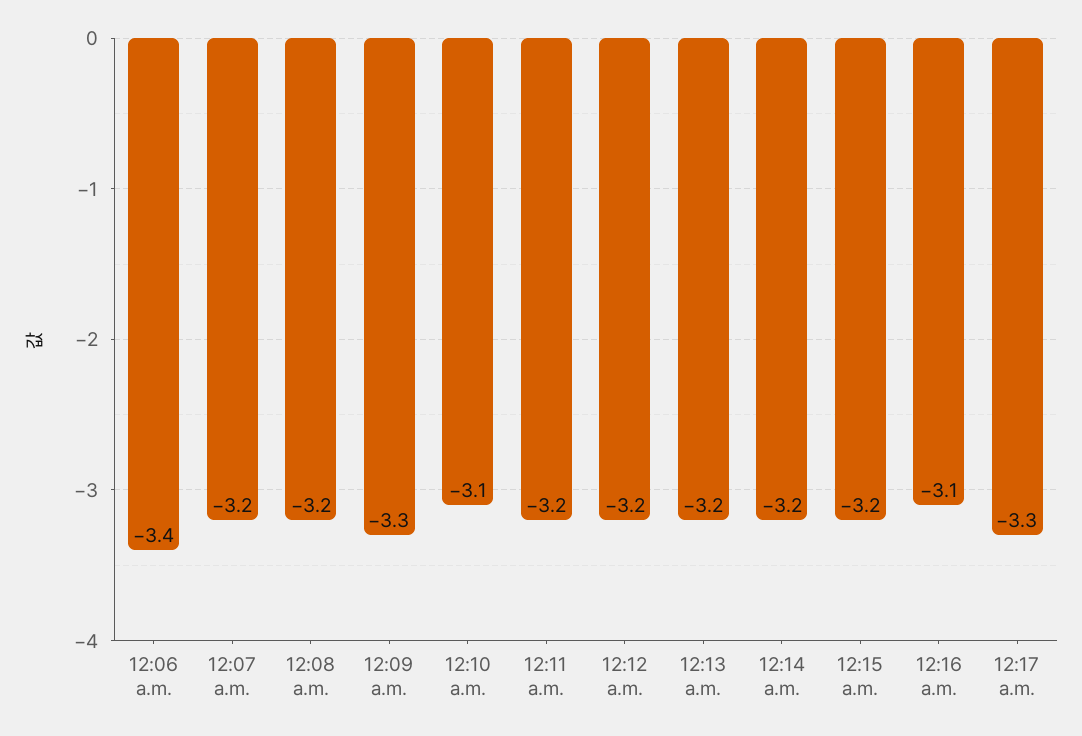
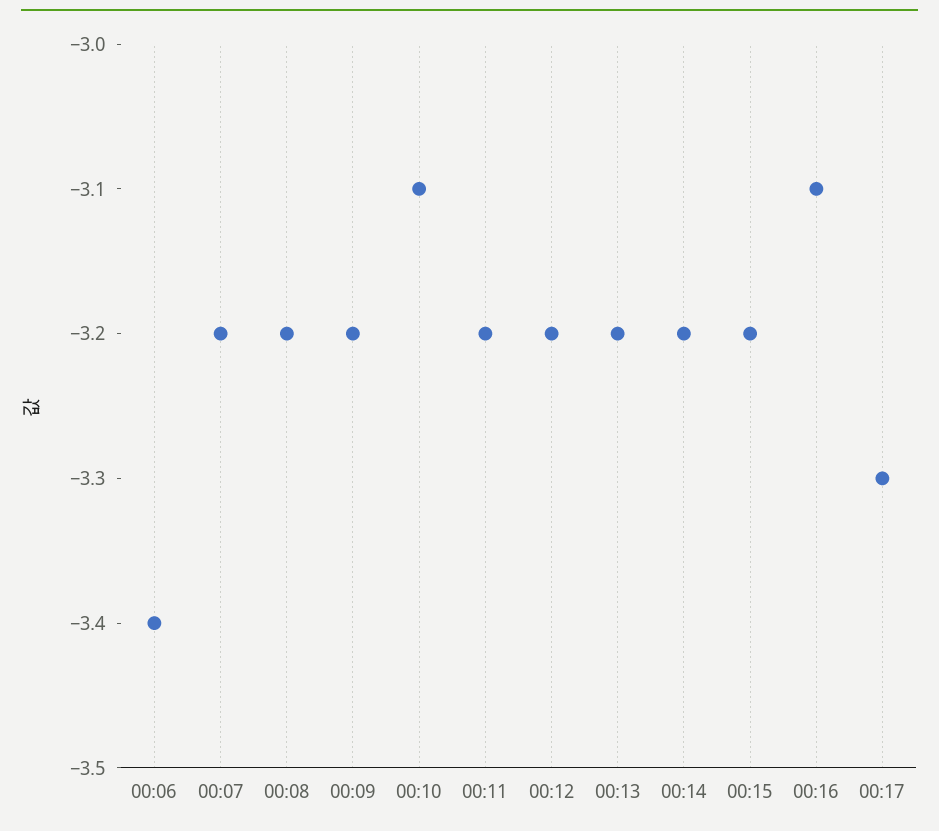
12:09 a.m.: -3.3 -> -3.2

